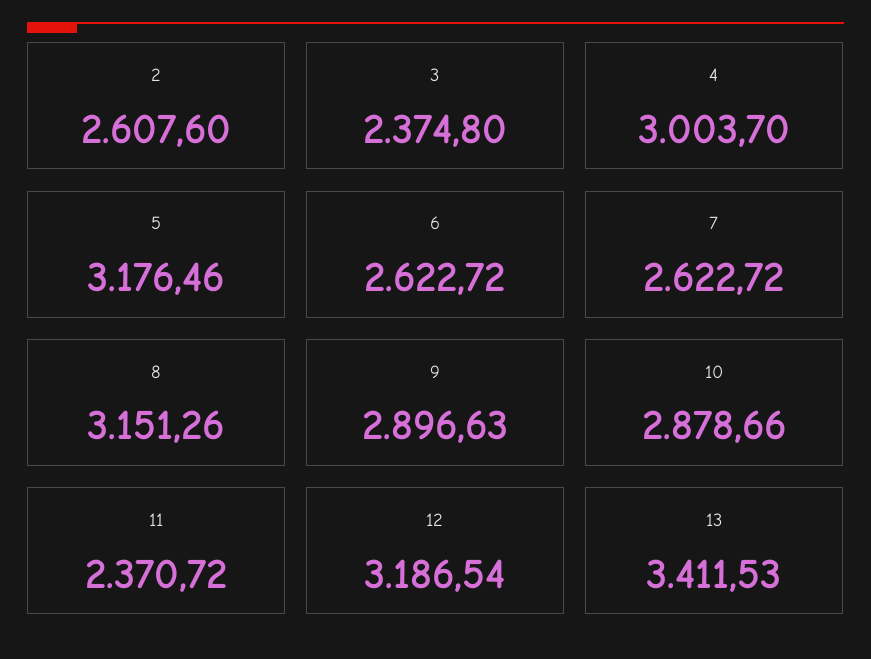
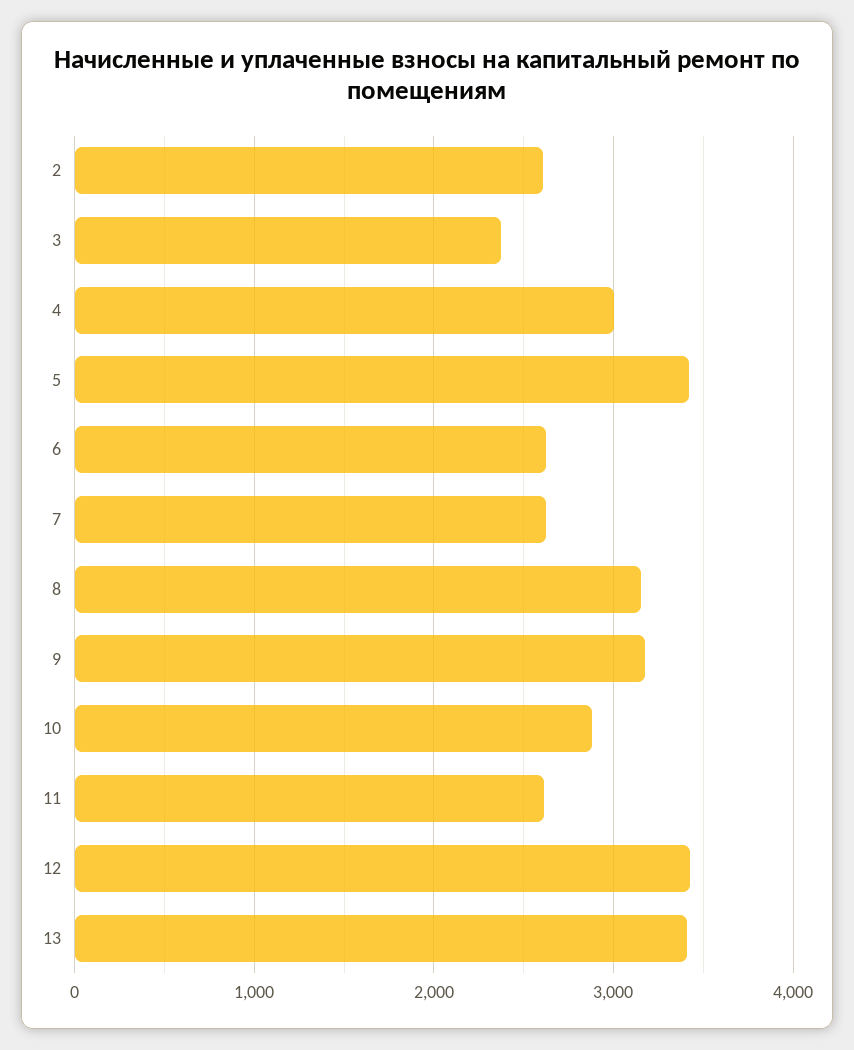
5: 3176.46 -> 3400
9: 2896.63 -> 3200
11: 2370.72 -> 2600
12: 3186.54 -> 3400

